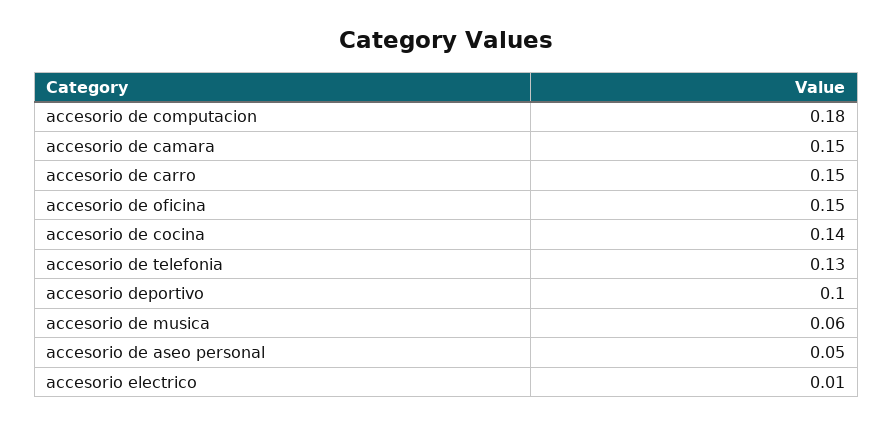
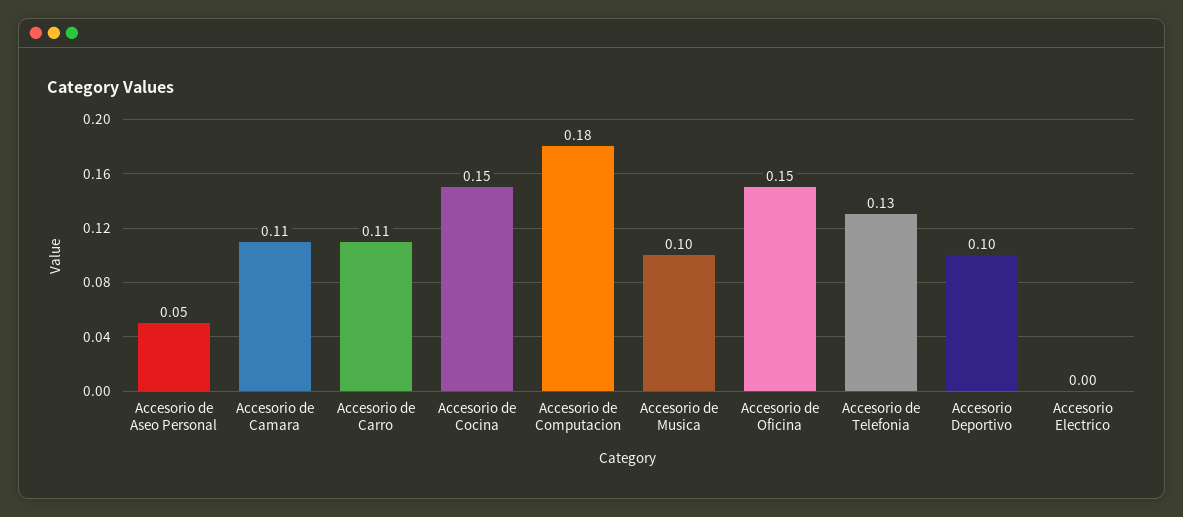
accesorio de camara: 0.15 -> 0.11
accesorio de carro: 0.15 -> 0.11
accesorio de cocina: 0.14 -> 0.15
accesorio de musica: 0.06 -> 0.1
accesorio electrico: 0.01 -> 0

